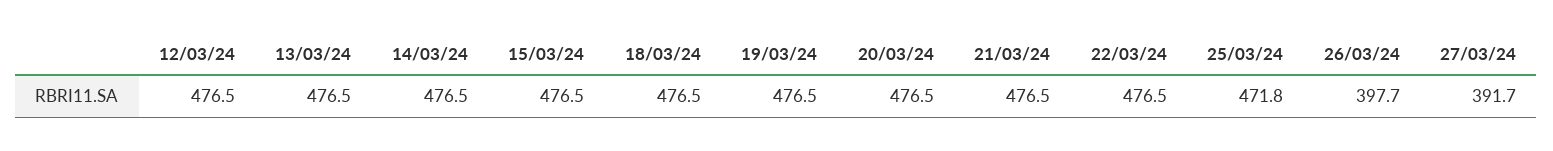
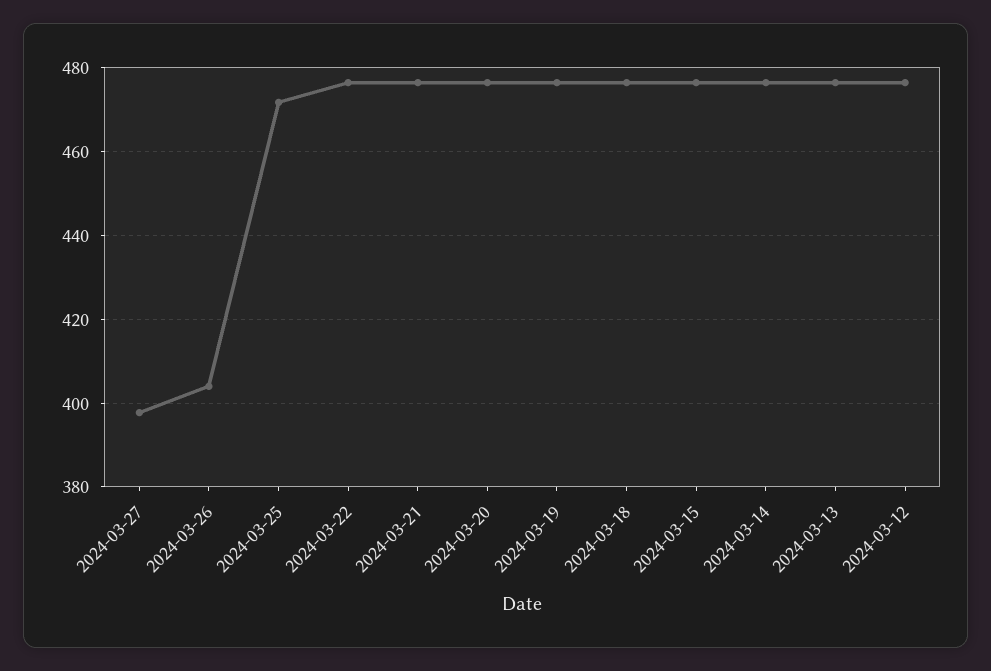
26/03/24: 397.7 -> 404
27/03/24: 391.7 -> 398

